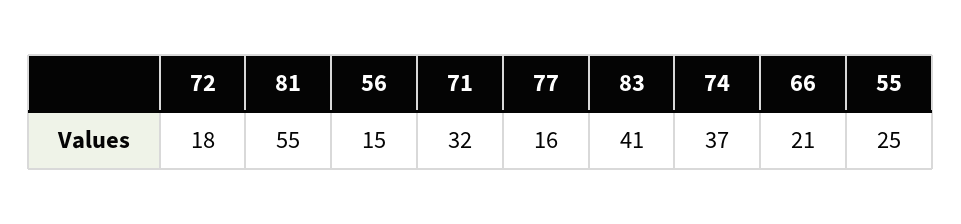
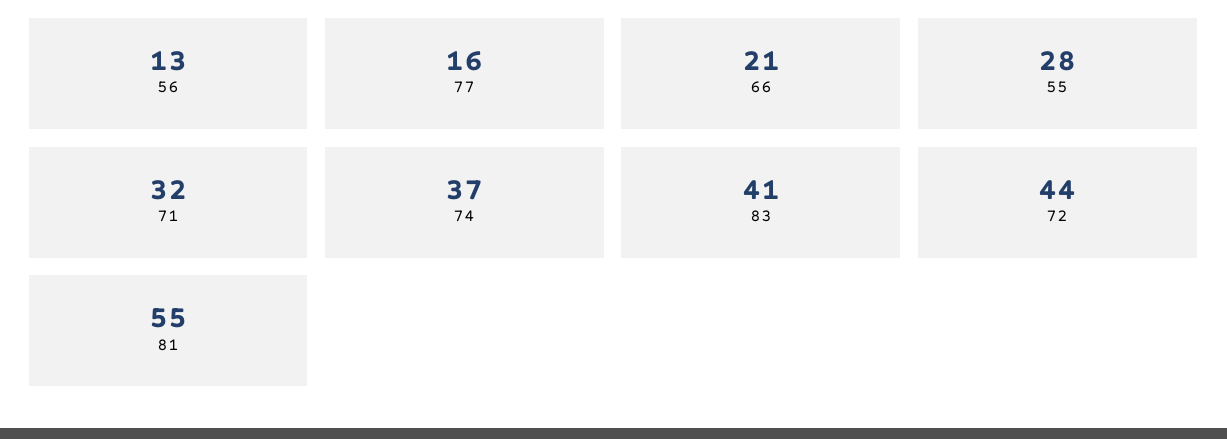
72: 18 -> 44
56: 15 -> 13
55: 25 -> 28

